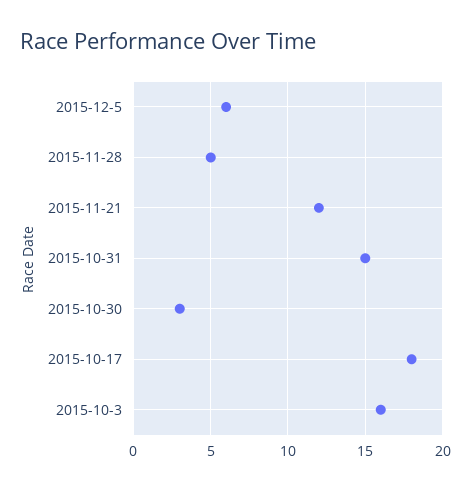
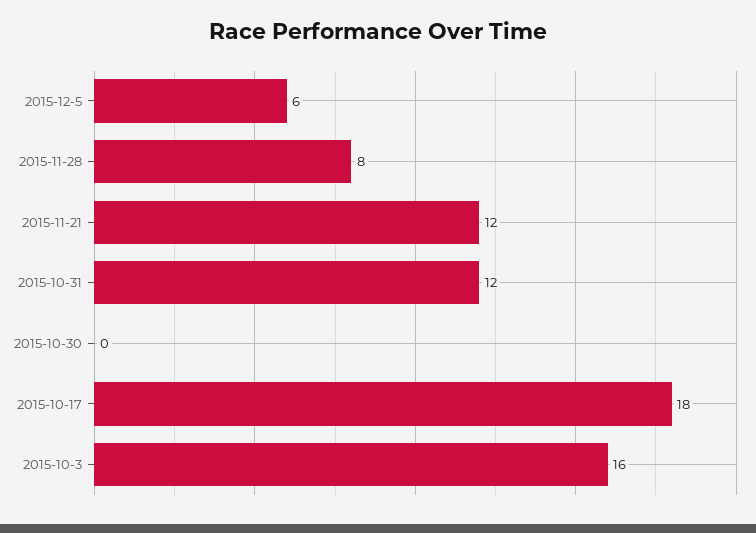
2015-11-28: 5 -> 8
2015-10-31: 15 -> 12
2015-10-30: 3 -> 0

